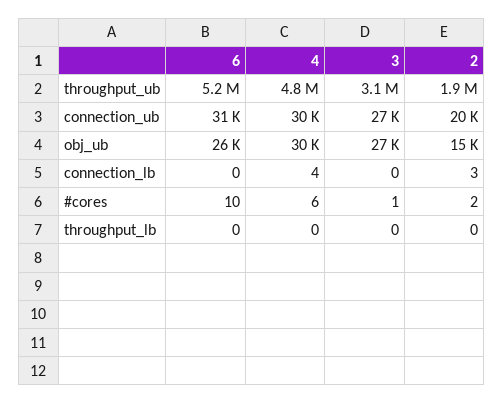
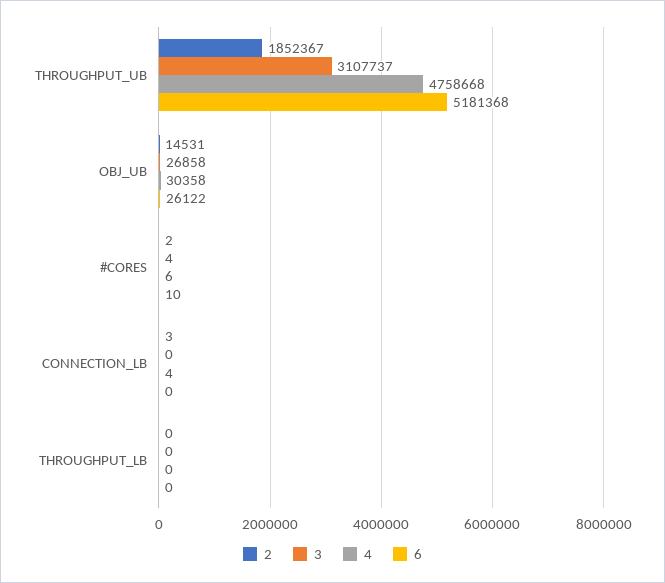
6, connection_ub: 31000 -> none
4, connection_ub: 30000 -> none
3, connection_ub: 27000 -> none
2, connection_ub: 20000 -> none
3, #cores: 1 -> 4

